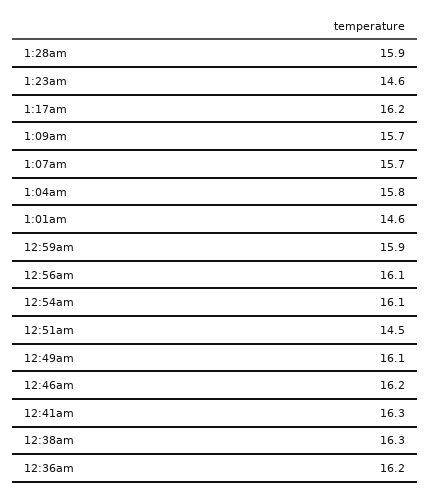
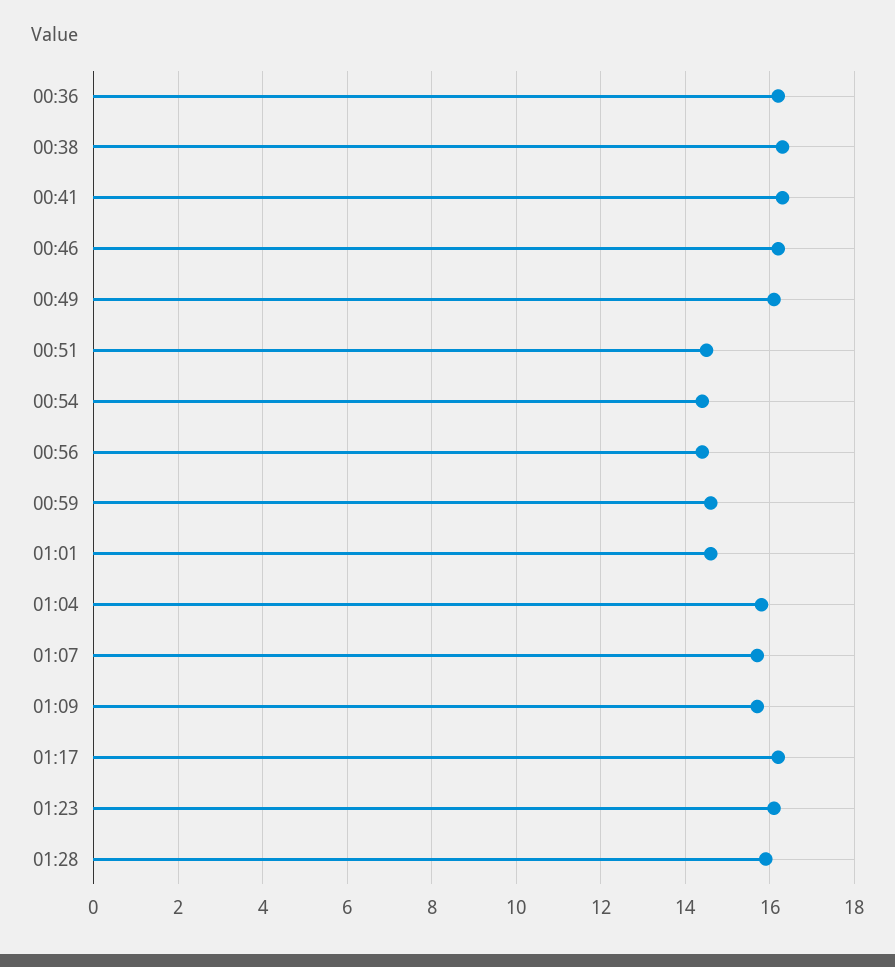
1:23am: 14.6 -> 16
12:59am: 15.9 -> 14.5
12:56am: 16.1 -> 14.5
12:54am: 16.1 -> 14.5

